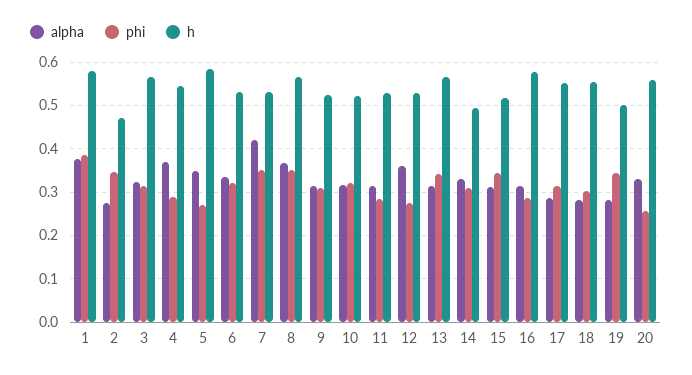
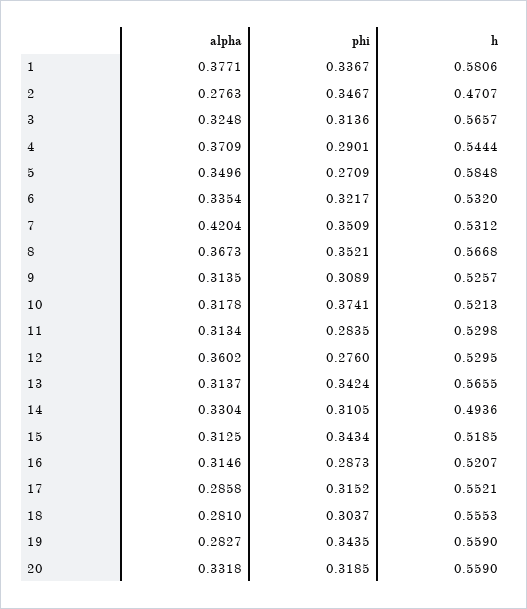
phi, 1: 0.38 -> 0.3367
phi, 10: 0.32 -> 0.3741
h, 16: 0.58 -> 0.5207
h, 19: 0.5 -> 0.559
phi, 20: 0.26 -> 0.3185

